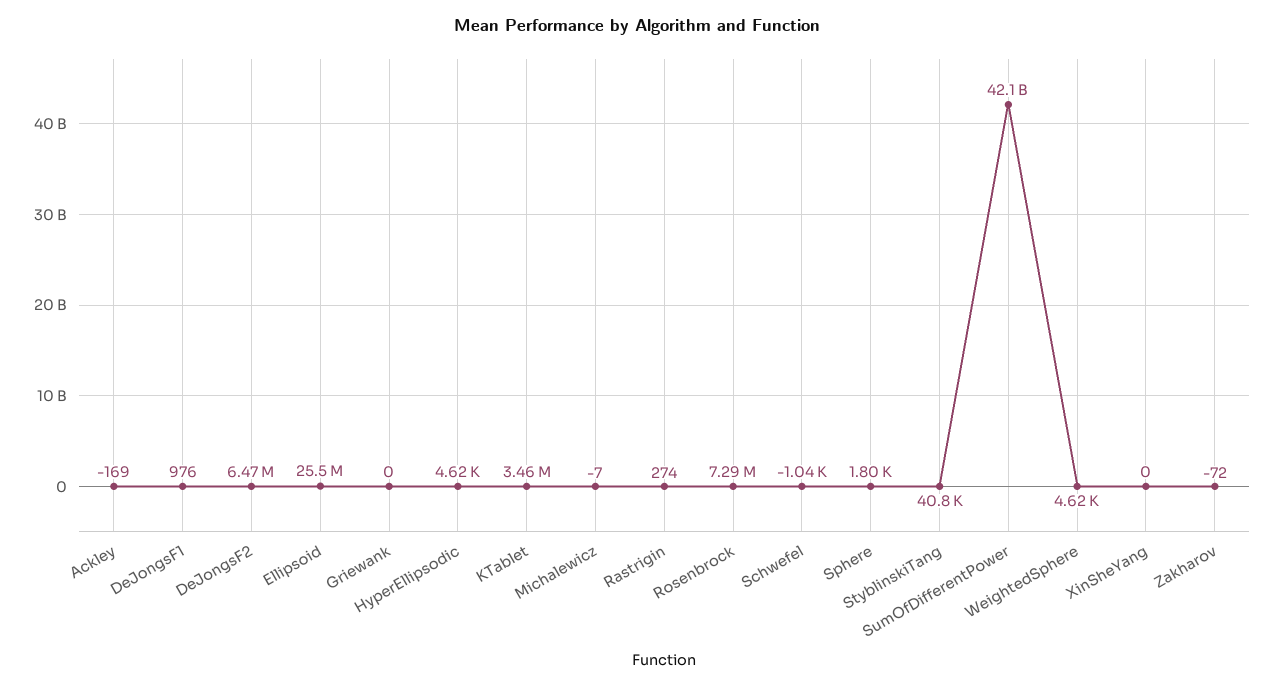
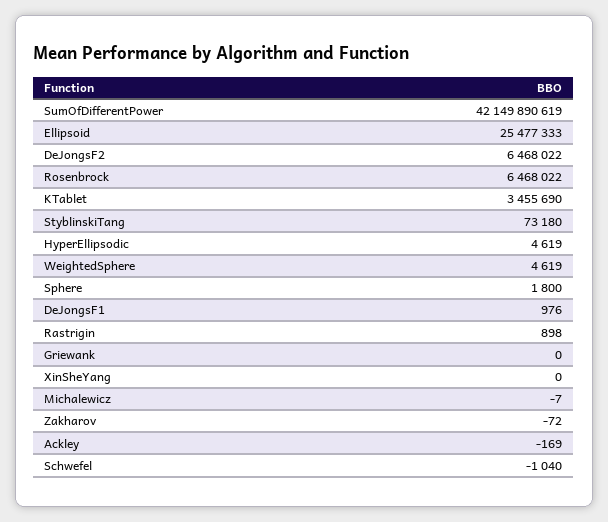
Rastrigin: 274 -> 898
Rosenbrock: 7290000 -> 6468022
StyblinskiTang: 40800 -> 73180

